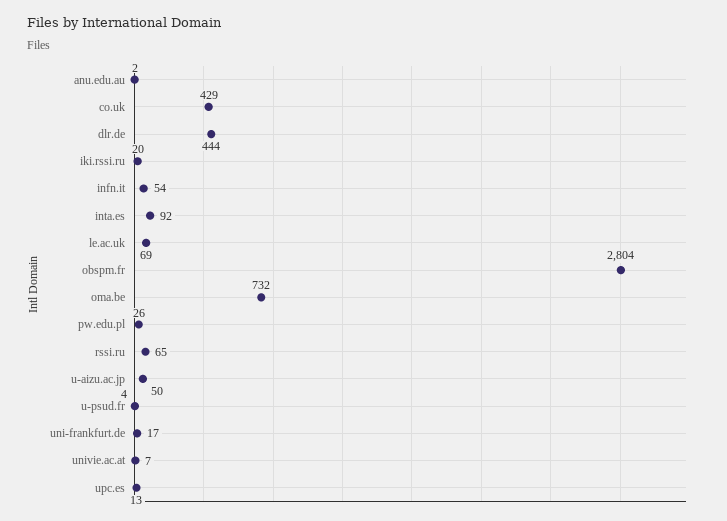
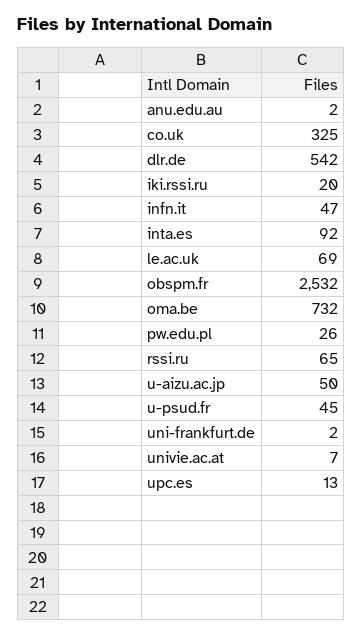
co.uk: 429 -> 325
dlr.de: 444 -> 542
infn.it: 54 -> 47
obspm.fr: 2804 -> 2532
u-psud.fr: 4 -> 45
uni-frankfurt.de: 17 -> 2

